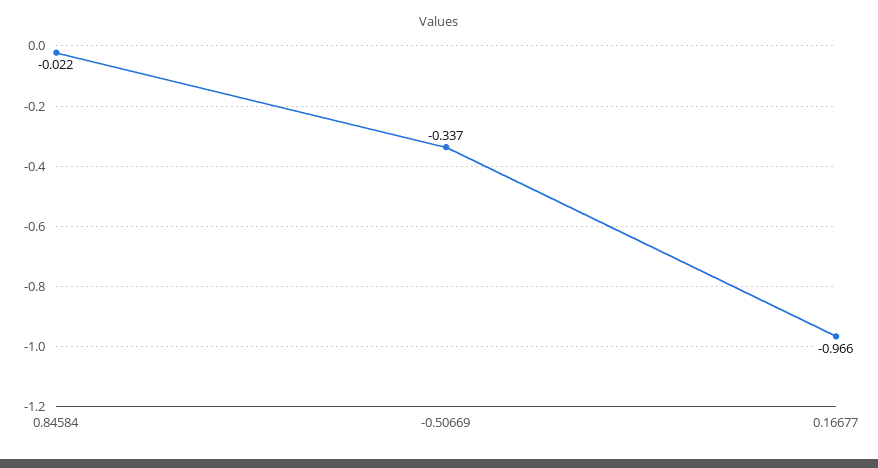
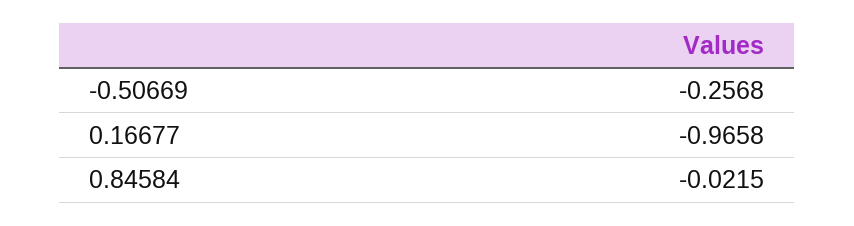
-0.50669: -0.337 -> -0.2568

